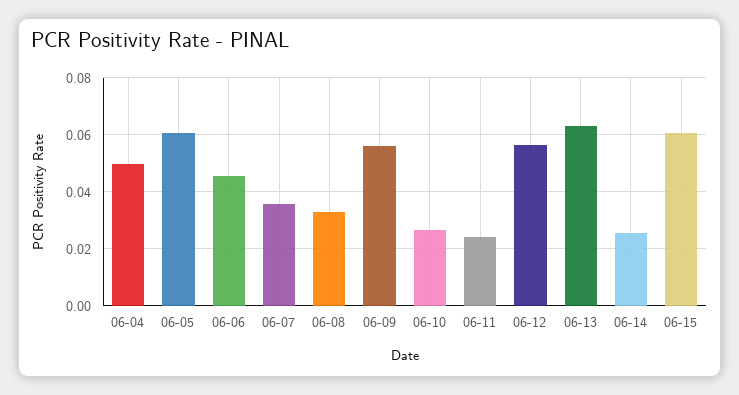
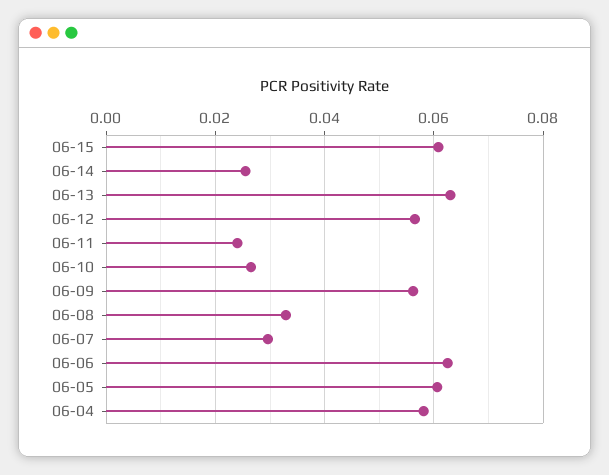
06-04: 0.05 -> 0.058
06-06: 0.045 -> 0.062
06-07: 0.035 -> 0.03

